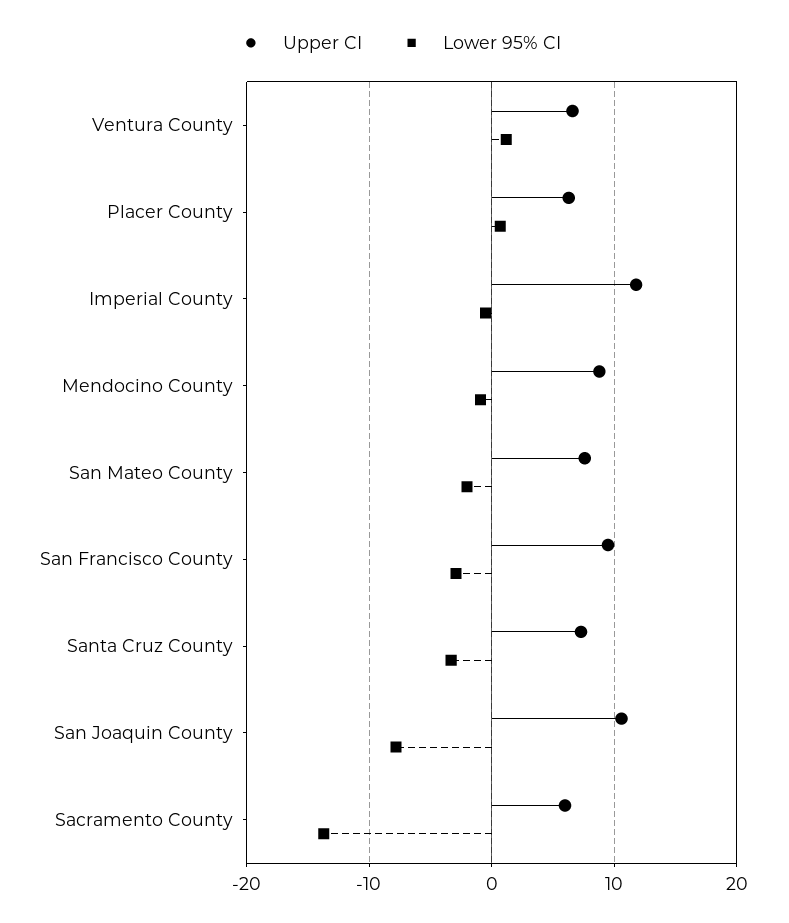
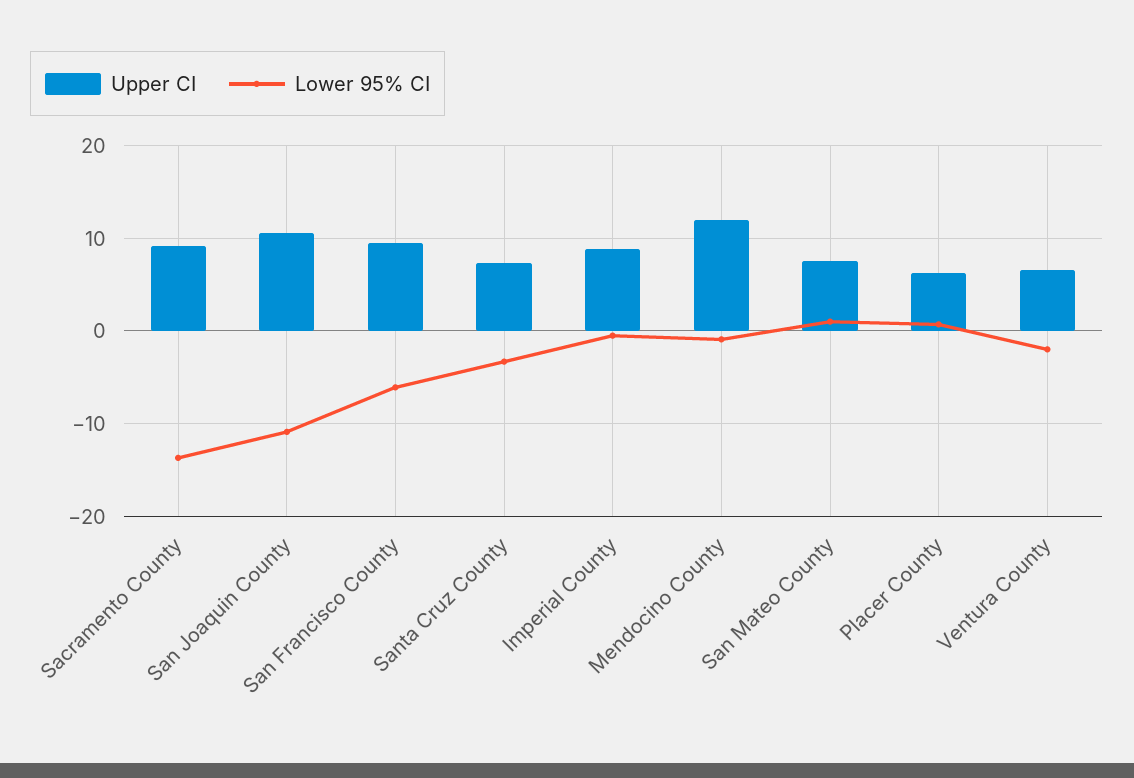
Lower 95% CI, Ventura County: 1 -> -2
Upper CI, Imperial County: 12 -> 9
Upper CI, Mendocino County: 9 -> 12
Lower 95% CI, San Mateo County: -2 -> 1
Lower 95% CI, San Francisco County: -3 -> -6
Lower 95% CI, San Joaquin County: -8 -> -11
Upper CI, Sacramento County: 6 -> 9

